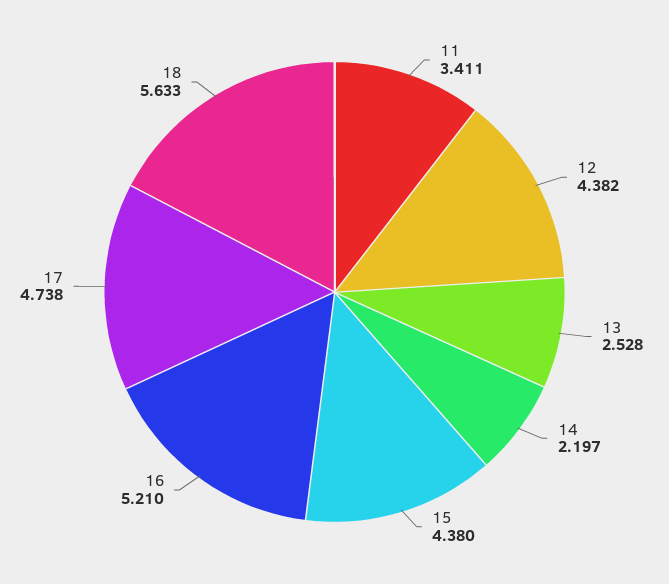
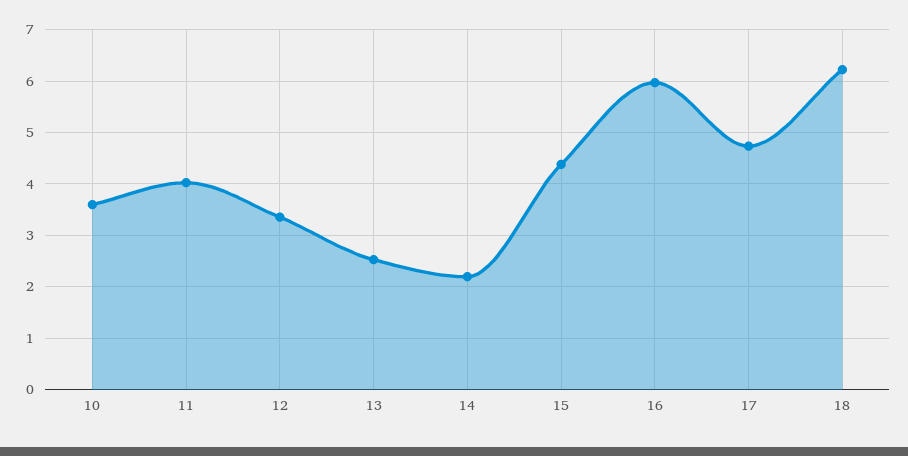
11: 3.411 -> 4
12: 4.382 -> 3.4
16: 5.21 -> 6
18: 5.633 -> 6.2
10: none -> 3.6

